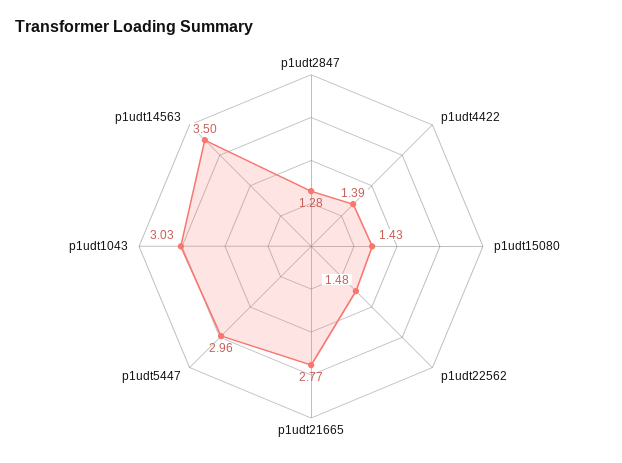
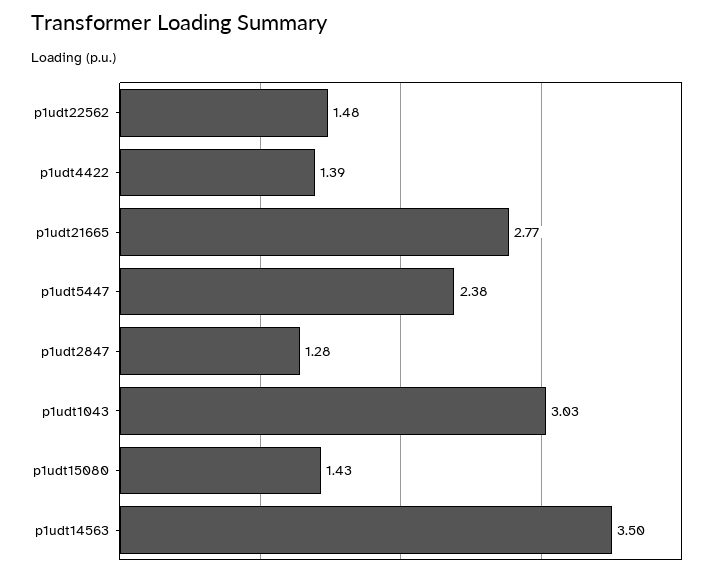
p1udt5447: 2.96 -> 2.38

